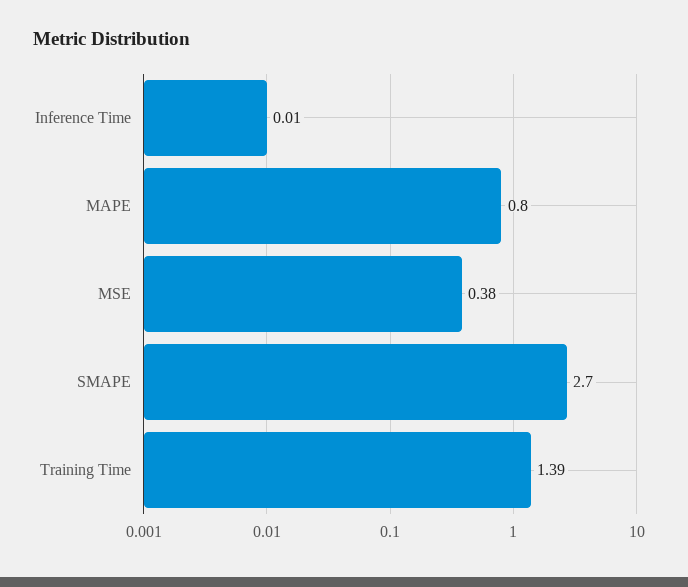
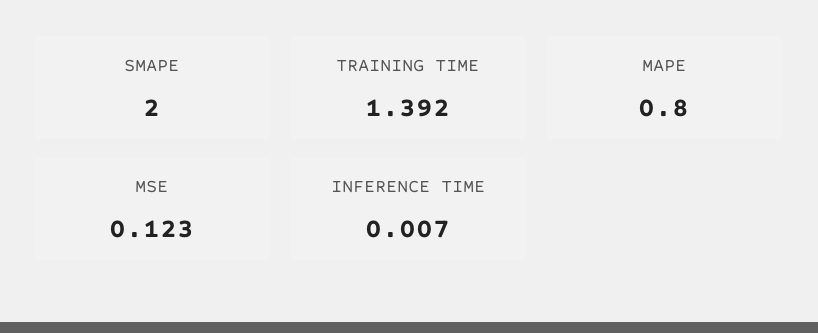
MSE: 0.38 -> 0.123
SMAPE: 2.7 -> 2

